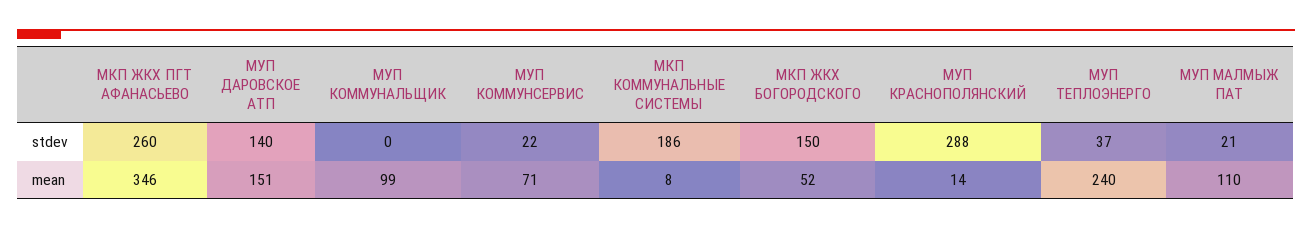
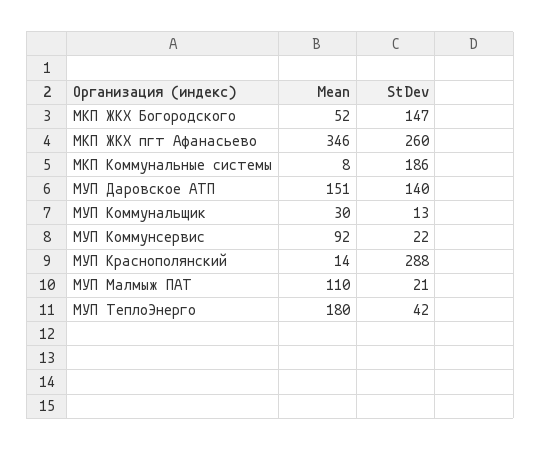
МУП КОММУНАЛЬЩИК, stdev: 0 -> 13
МКП ЖКХ БОГОРОДСКОГО, stdev: 150 -> 147
МУП ТЕПЛОЭНЕРГО, stdev: 37 -> 42
МУП КОММУНАЛЬЩИК, mean: 99 -> 30
МУП КОММУНСЕРВИС, mean: 71 -> 92
МУП ТЕПЛОЭНЕРГО, mean: 240 -> 180

